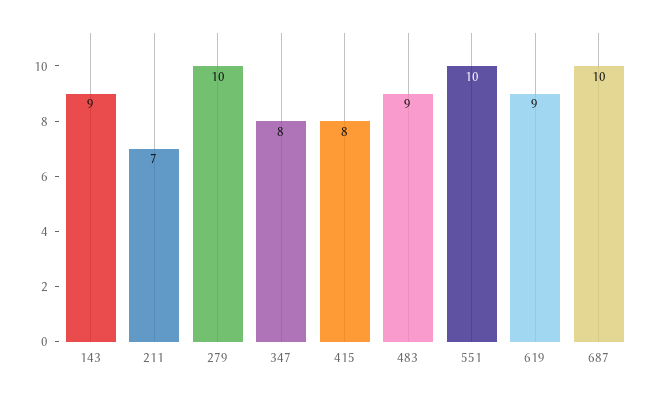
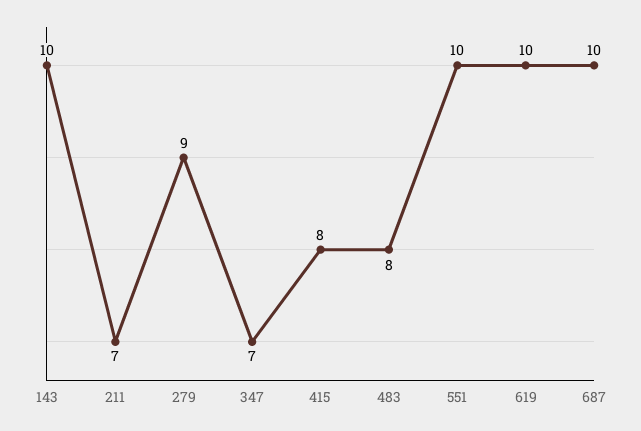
143: 9 -> 10
279: 10 -> 9
347: 8 -> 7
483: 9 -> 8
619: 9 -> 10

